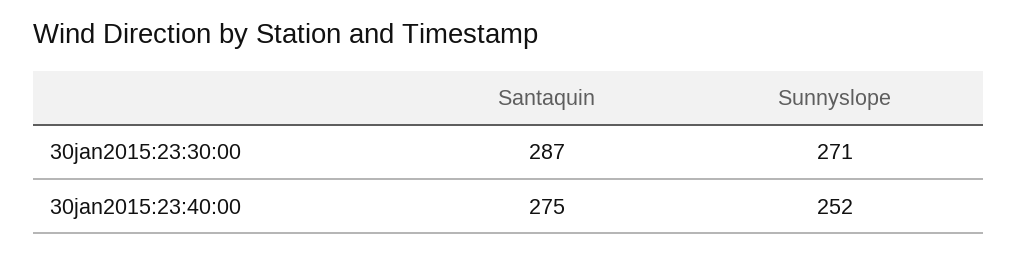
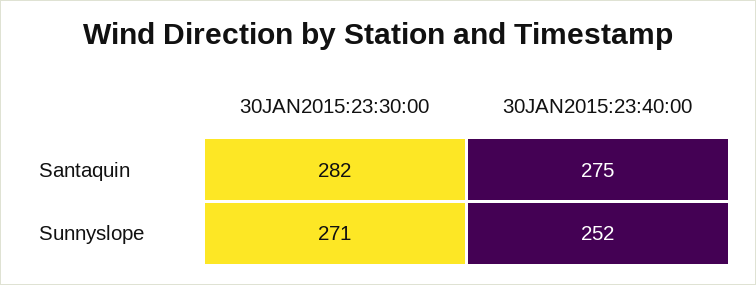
Santaquin, 30jan2015:23:30:00: 287 -> 282

